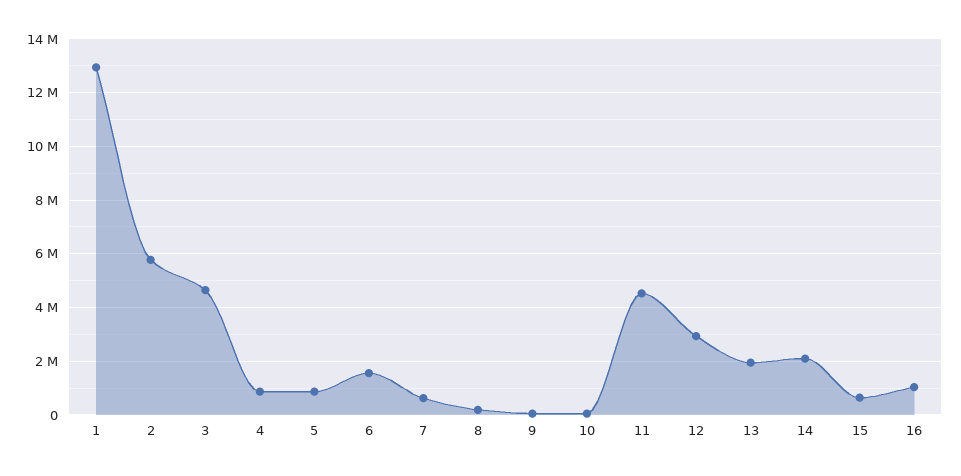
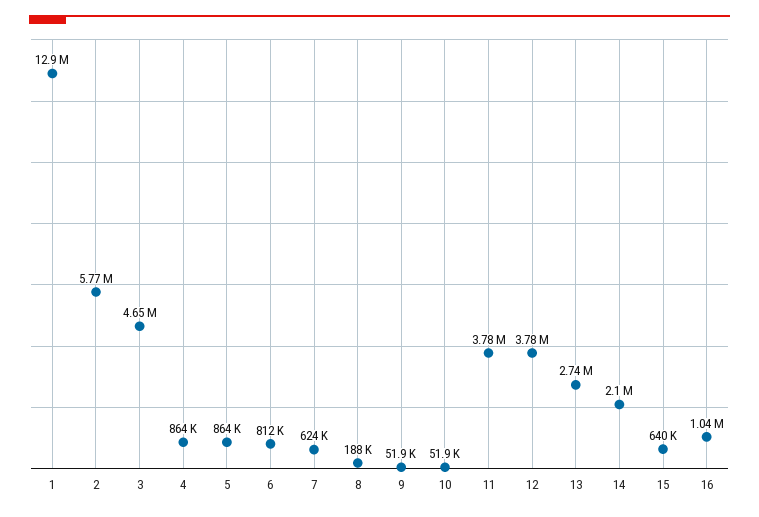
6: 1500000 -> 812000
11: 4500000 -> 3780000
12: 3000000 -> 3780000
13: 2000000 -> 2740000

